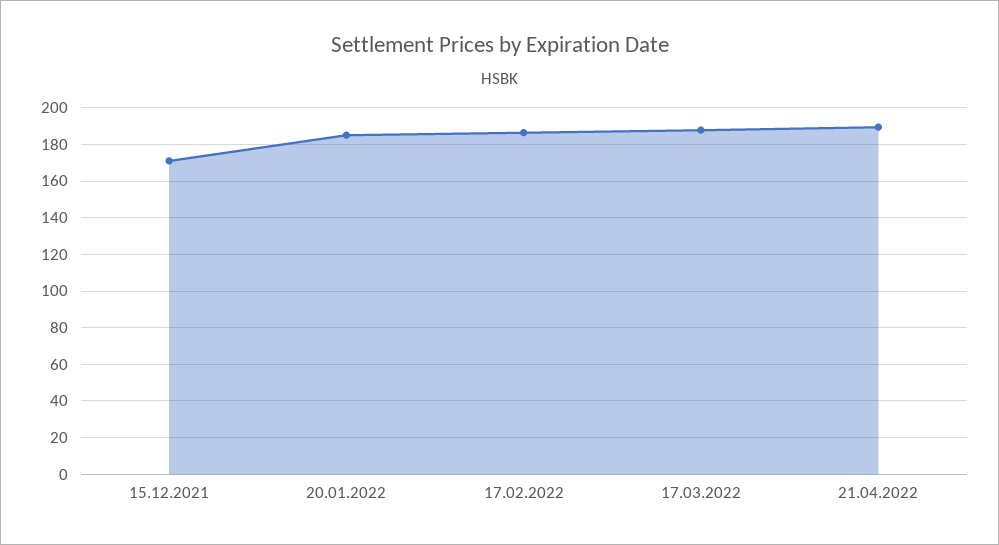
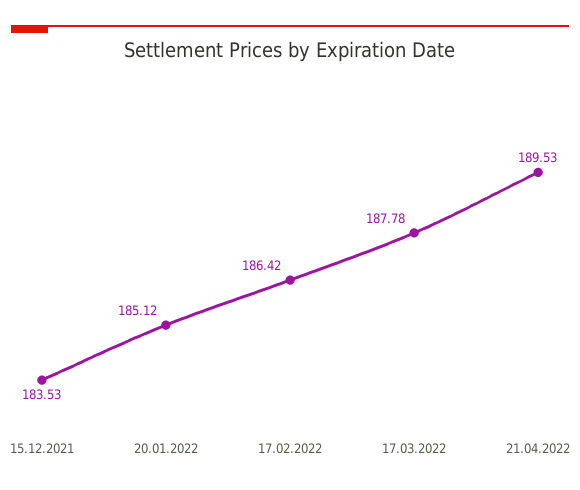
15.12.2021: 170 -> 183.53

